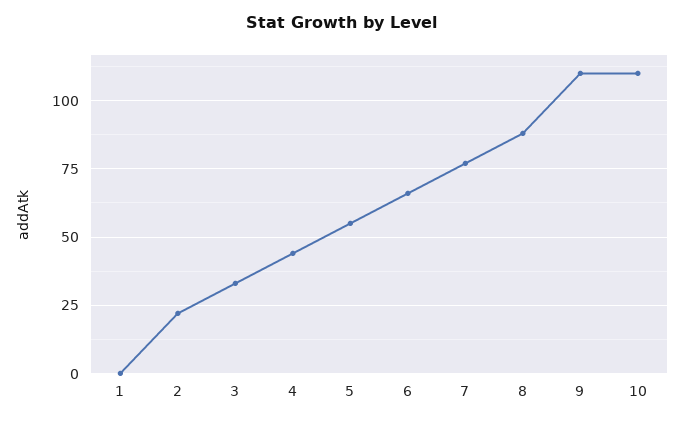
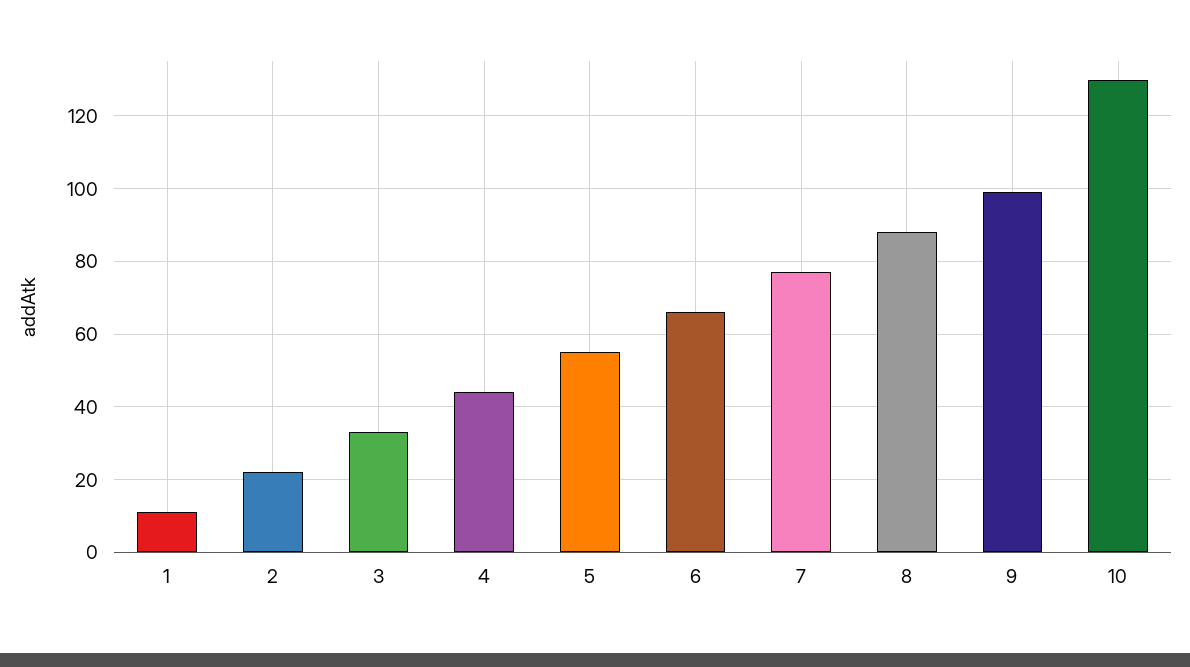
1: 0 -> 10
9: 110 -> 100
10: 110 -> 130

